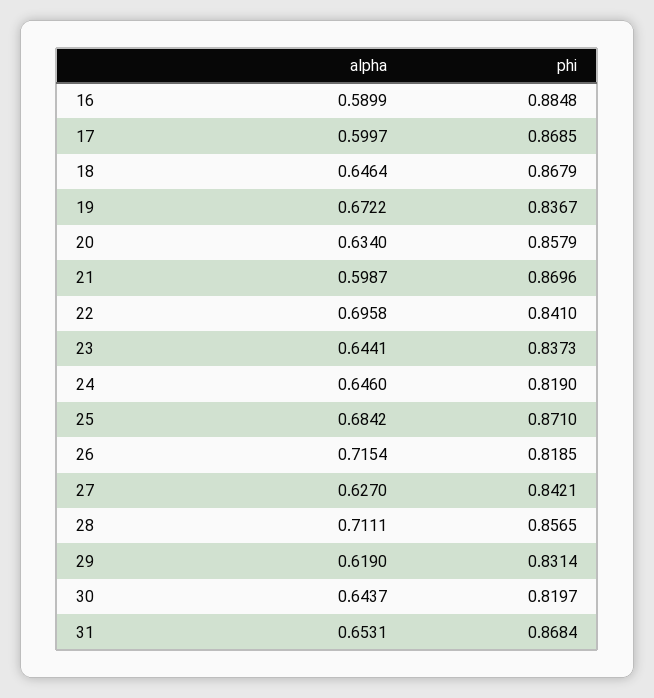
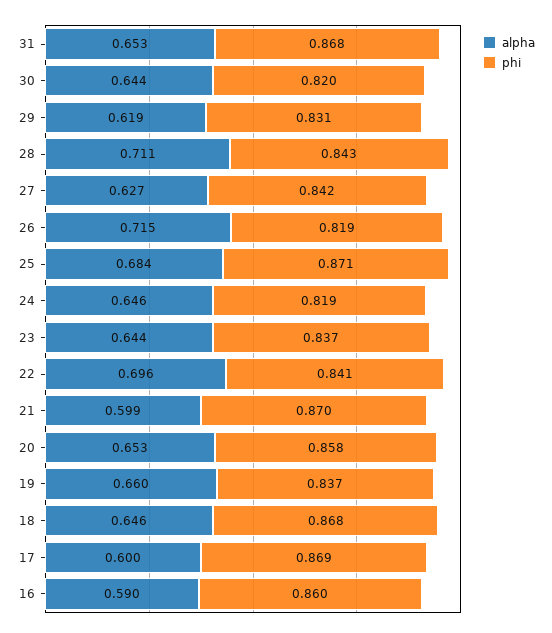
phi, 16: 0.8848 -> 0.86
alpha, 19: 0.6722 -> 0.66
alpha, 20: 0.634 -> 0.653
phi, 28: 0.8565 -> 0.843

